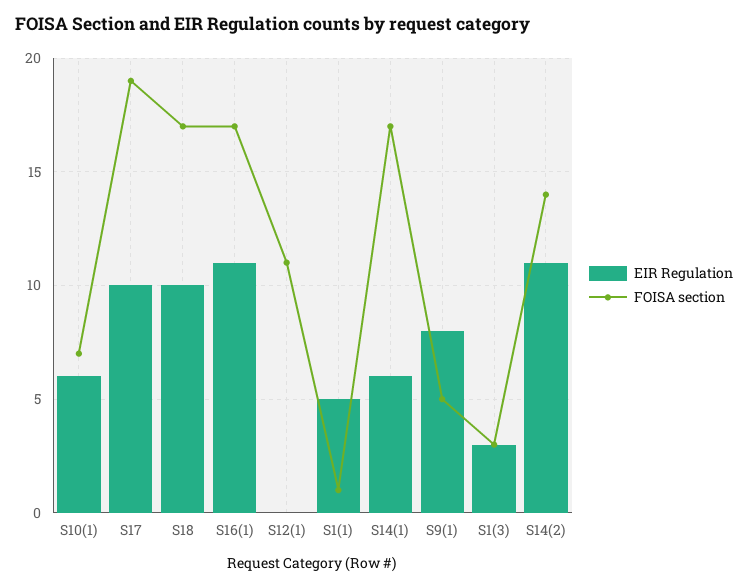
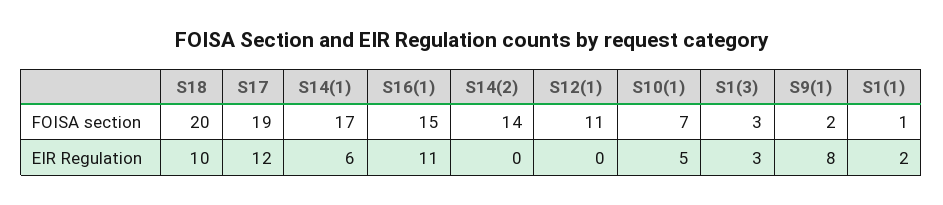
EIR Regulation, S10(1): 6 -> 5
EIR Regulation, S17: 10 -> 12
FOISA section, S18: 17 -> 20
FOISA section, S16(1): 17 -> 15
EIR Regulation, S1(1): 5 -> 2
FOISA section, S9(1): 5 -> 2
EIR Regulation, S14(2): 11 -> 0

